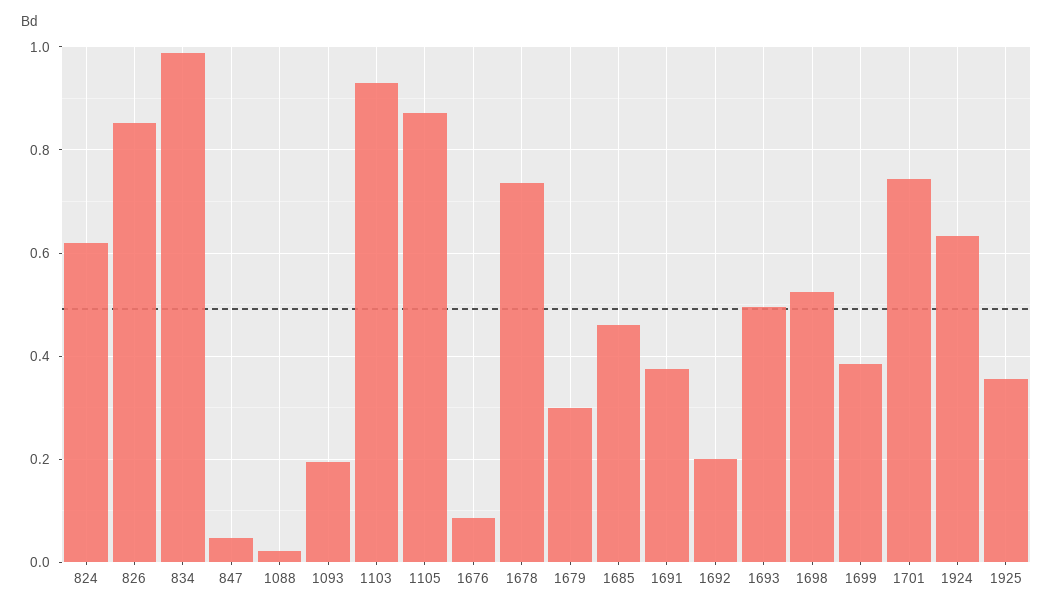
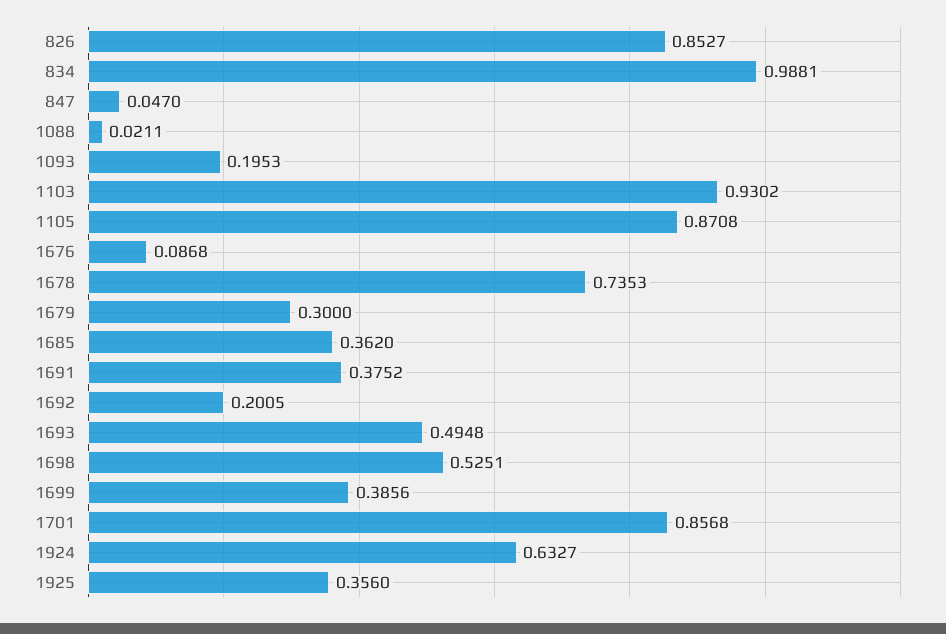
824: 0.62 -> none
1685: 0.46 -> 0.362
1701: 0.74 -> 0.8568

